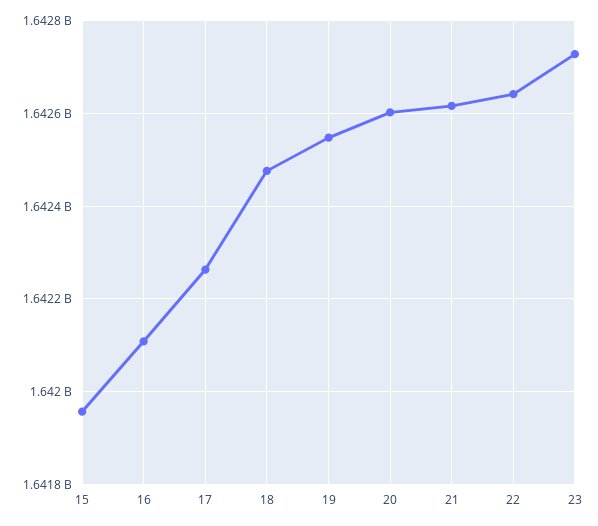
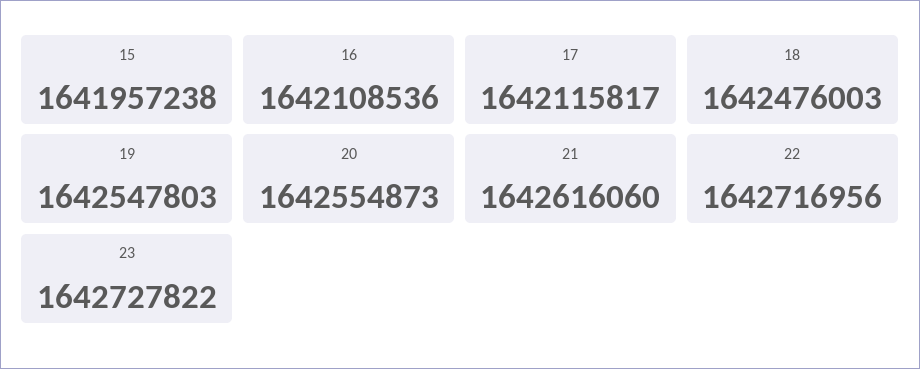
17: 1642260000 -> 1642115817
20: 1642600000 -> 1642554873
22: 1642640000 -> 1642716956

